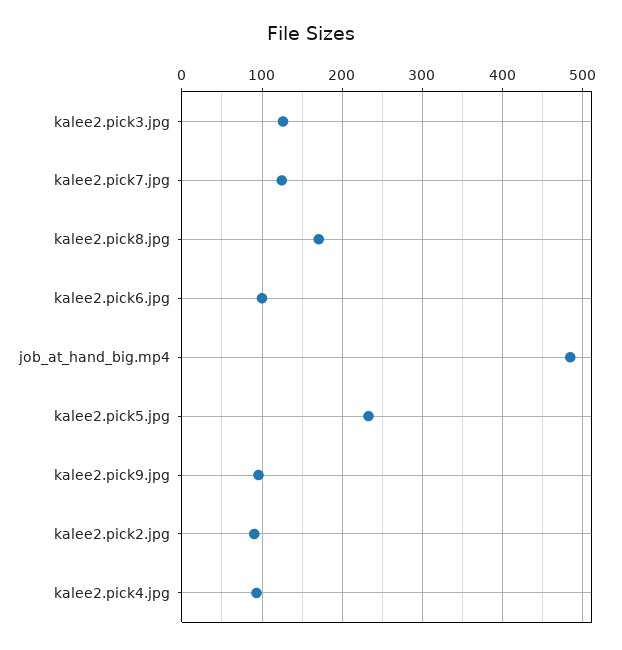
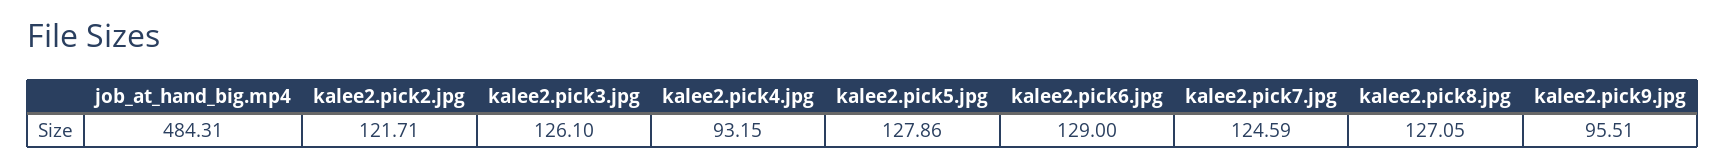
kalee2.pick8.jpg: 170 -> 127.05
kalee2.pick6.jpg: 100 -> 129
kalee2.pick5.jpg: 230 -> 127.86
kalee2.pick2.jpg: 90 -> 121.71

